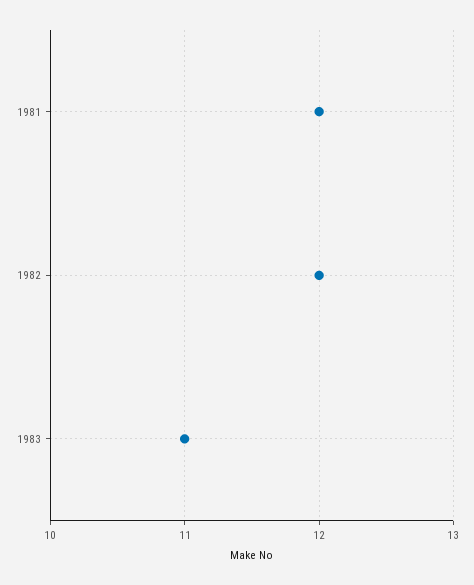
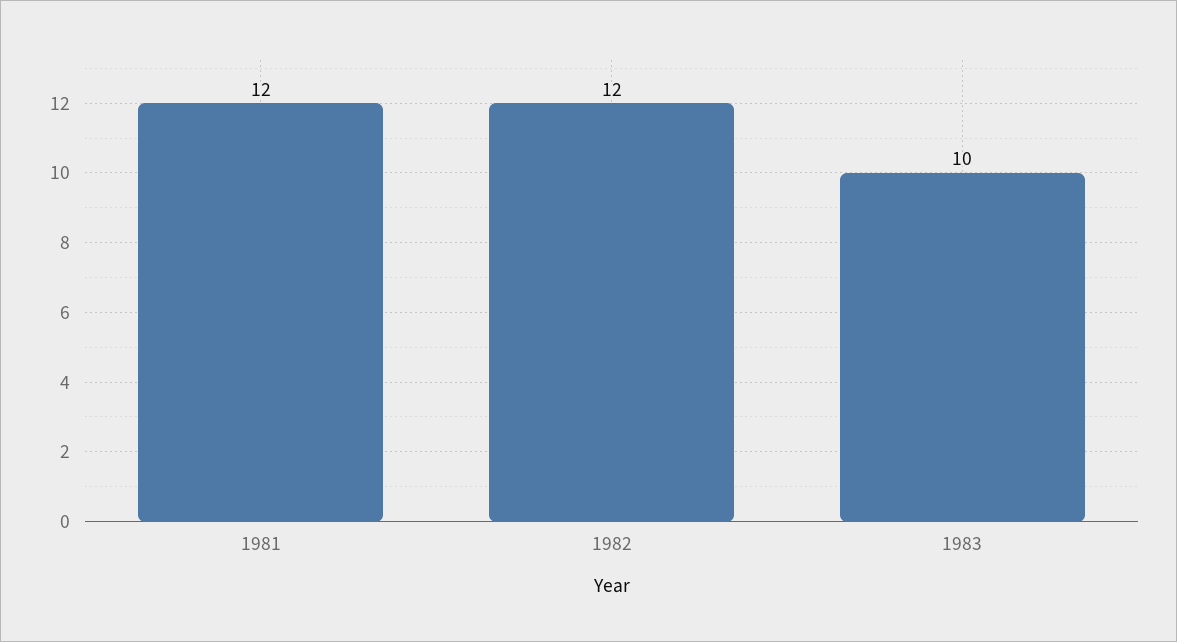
1983: 11 -> 10

